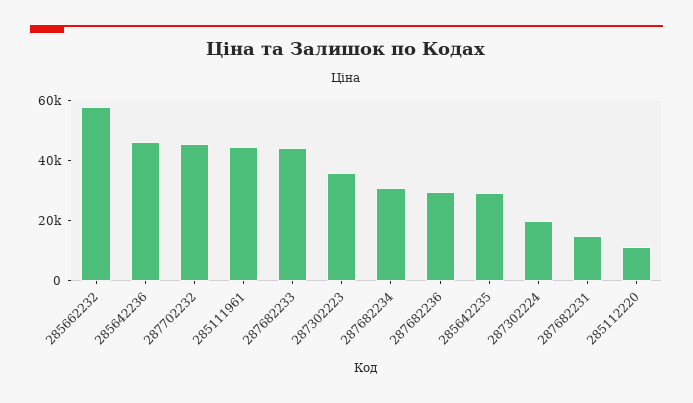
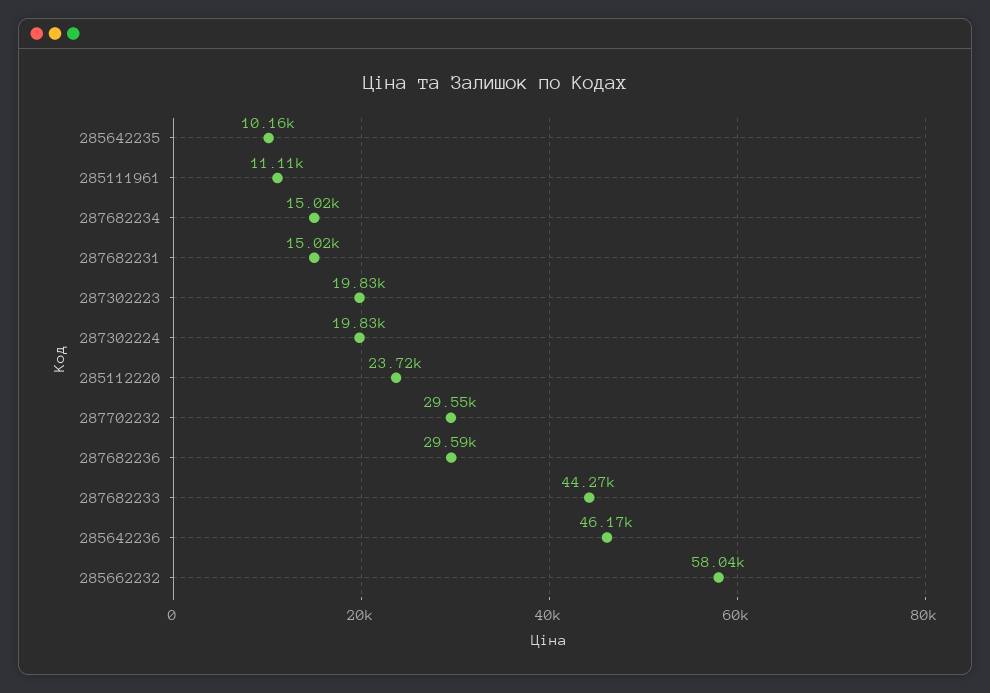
287702232: 45000 -> 29550
285111961: 45000 -> 11110
287302223: 35000 -> 19830
287682234: 30000 -> 15020
285642235: 30000 -> 10160
285112220: 10000 -> 23720

